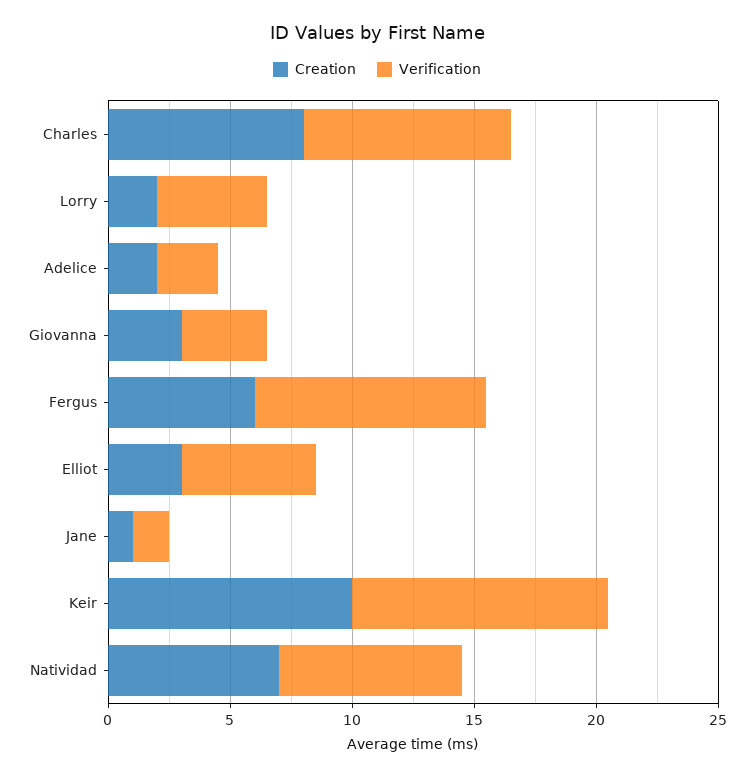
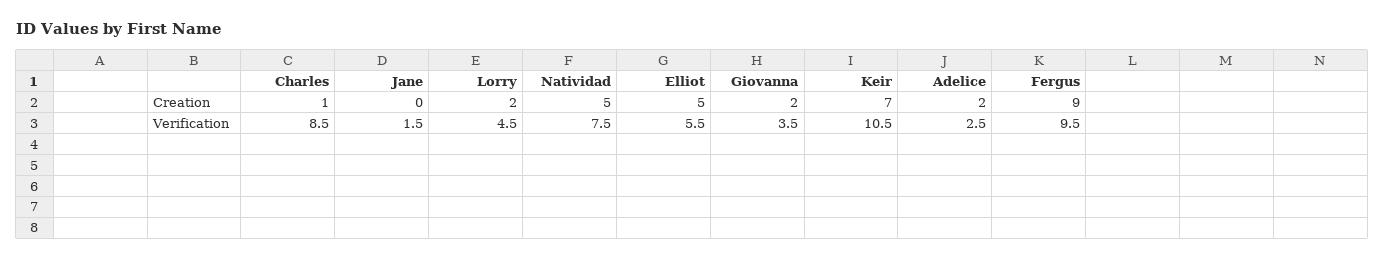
Creation, Charles: 8 -> 1
Creation, Giovanna: 3 -> 2
Creation, Fergus: 6 -> 9
Creation, Elliot: 3 -> 5
Creation, Jane: 1 -> 0
Creation, Keir: 10 -> 7
Creation, Natividad: 7 -> 5

